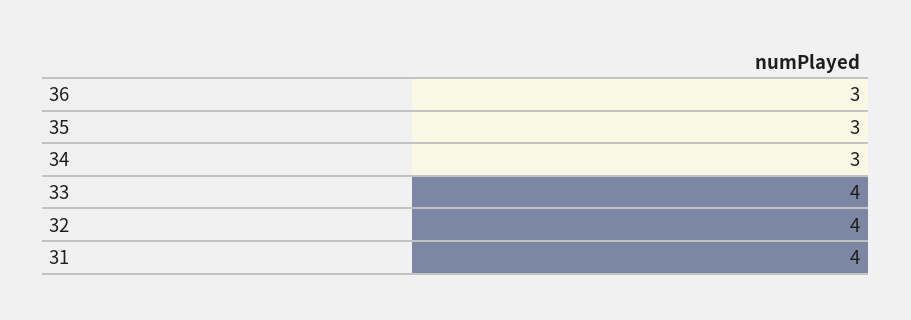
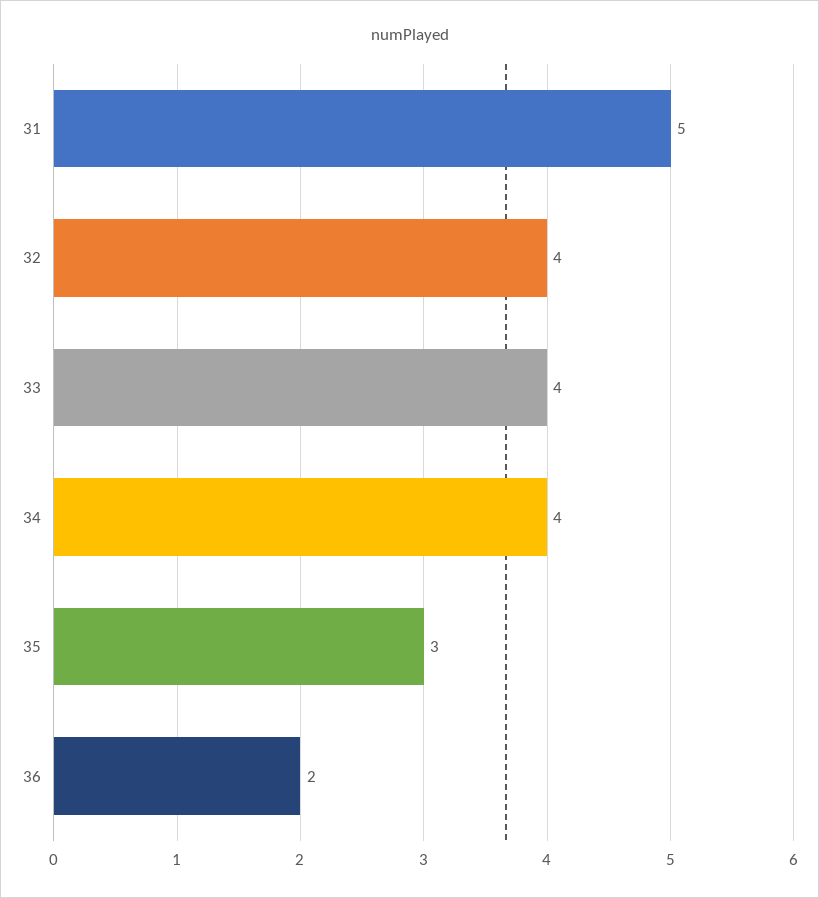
36: 3 -> 2
34: 3 -> 4
31: 4 -> 5

